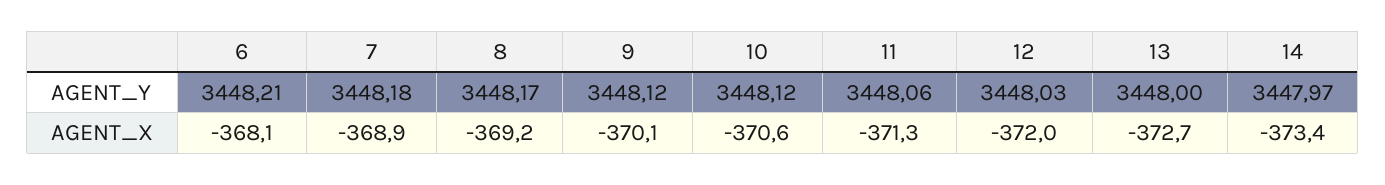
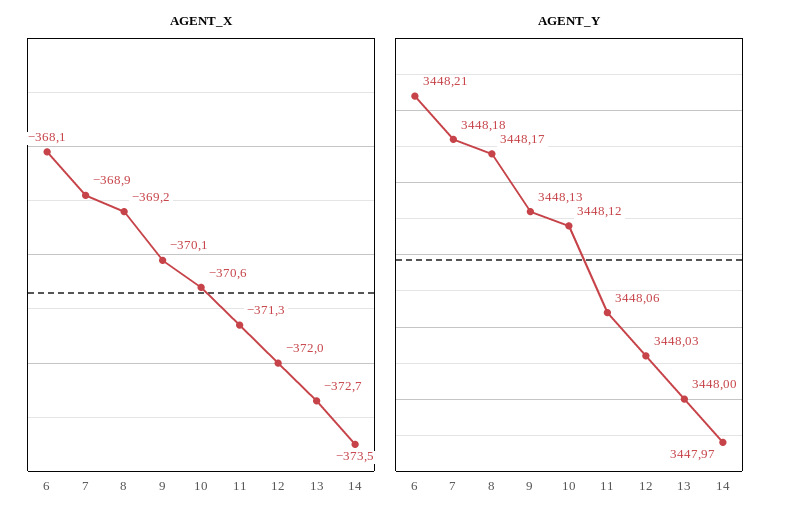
AGENT_Y, 9: 3448.12 -> 3448.13
AGENT_X, 14: -373.4 -> -373.5

